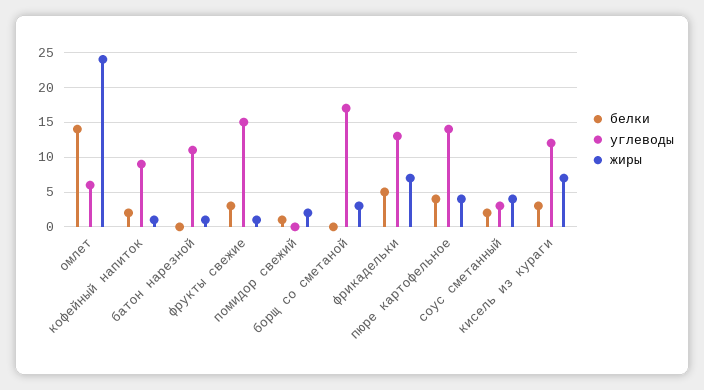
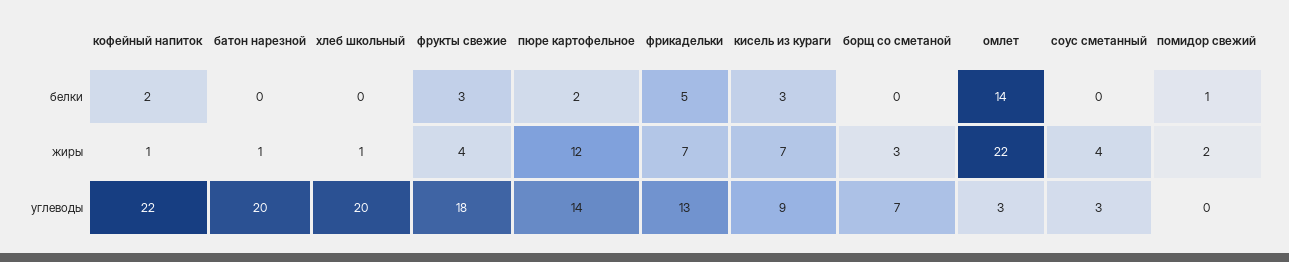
углеводы, омлет: 6 -> 3
жиры, омлет: 24 -> 22
углеводы, кофейный напиток: 9 -> 22
углеводы, батон нарезной: 11 -> 20
углеводы, фрукты свежие: 15 -> 18
жиры, фрукты свежие: 1 -> 4
углеводы, борщ со сметаной: 17 -> 7
белки, пюре картофельное: 4 -> 2
жиры, пюре картофельное: 4 -> 12
белки, соус сметанный: 2 -> 0
углеводы, кисель из кураги: 12 -> 9
белки, хлеб школьный: none -> 0
жиры, хлеб школьный: none -> 1
углеводы, хлеб школьный: none -> 20

